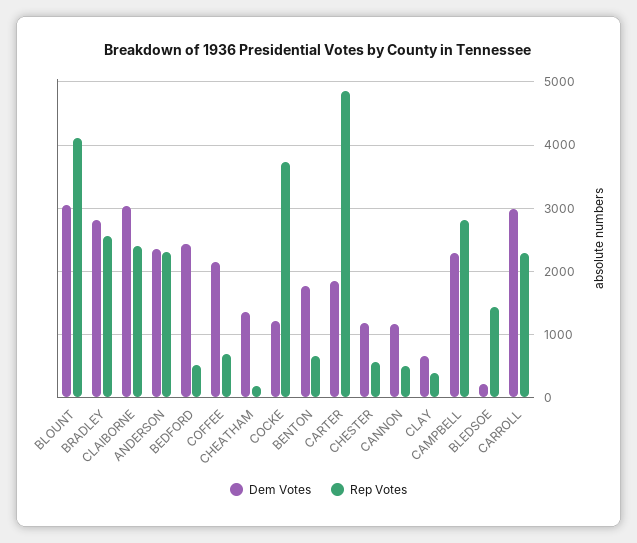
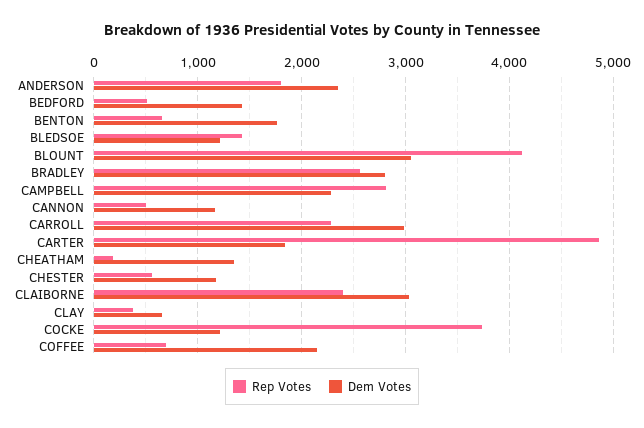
Rep Votes, ANDERSON: 2300 -> 1800
Dem Votes, BEDFORD: 2400 -> 1400
Dem Votes, BLEDSOE: 200 -> 1200

